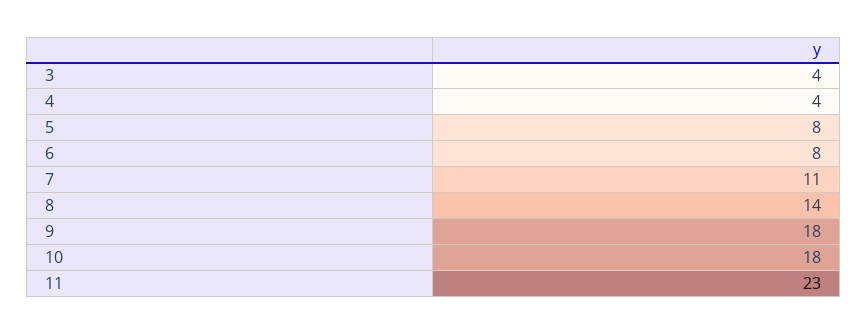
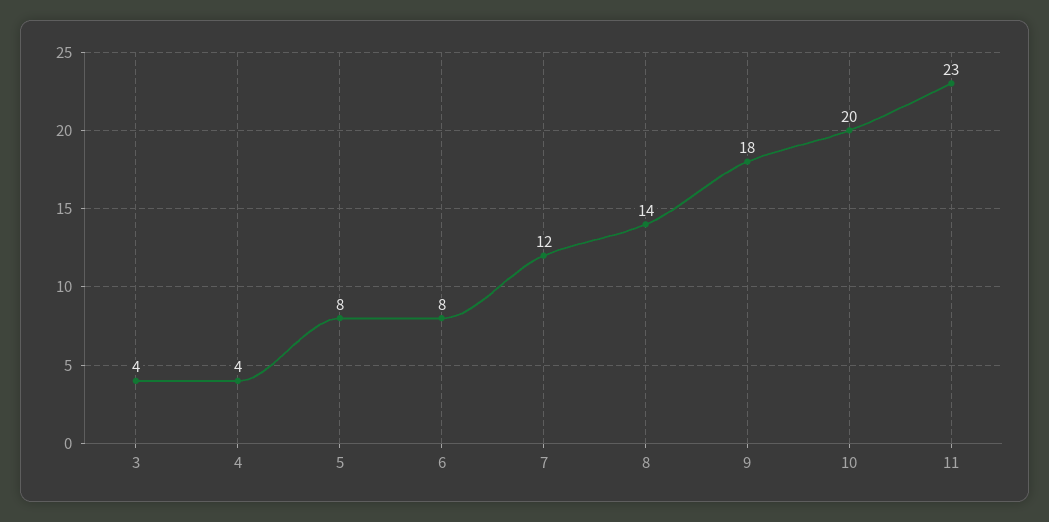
7: 11 -> 12
10: 18 -> 20

